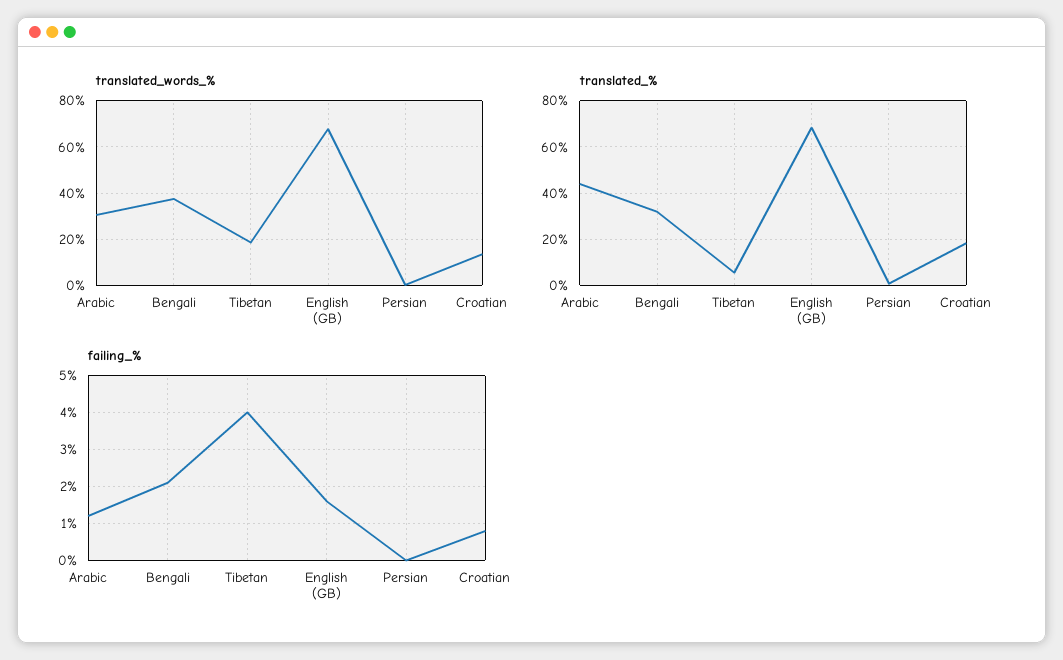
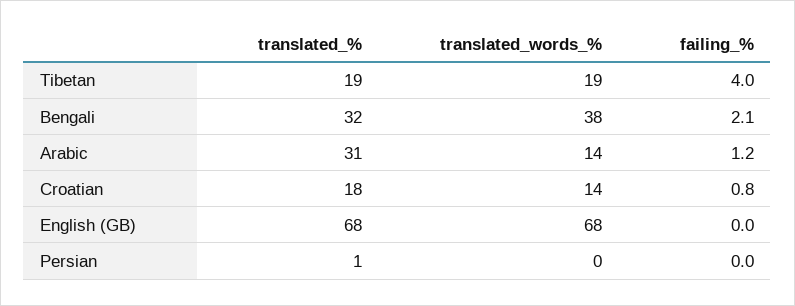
translated_words_%, Arabic: 30 -> 14
translated_%, Arabic: 45 -> 31
translated_%, Tibetan: 5 -> 19
failing_%, English (GB): 1.5 -> 0

